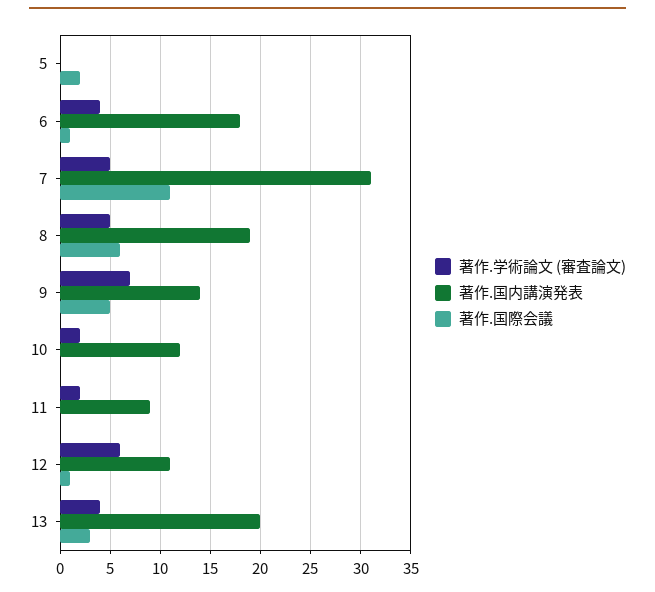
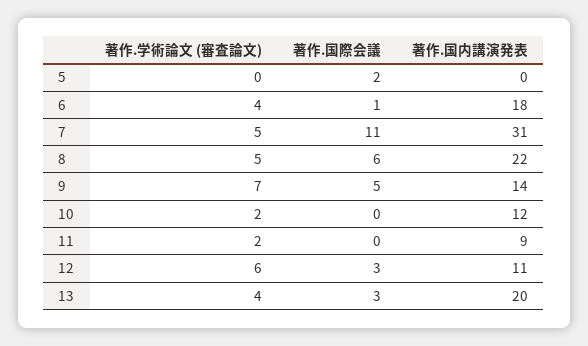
著作.国内講演発表, 8: 19 -> 22
著作.国際会議, 12: 1 -> 3

